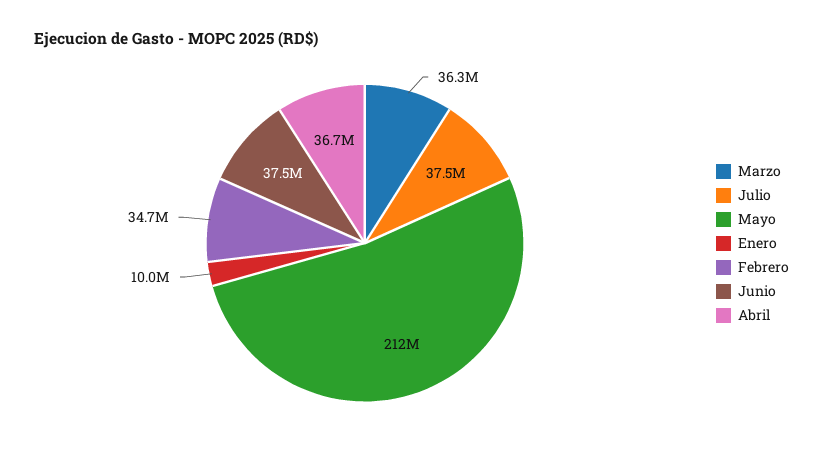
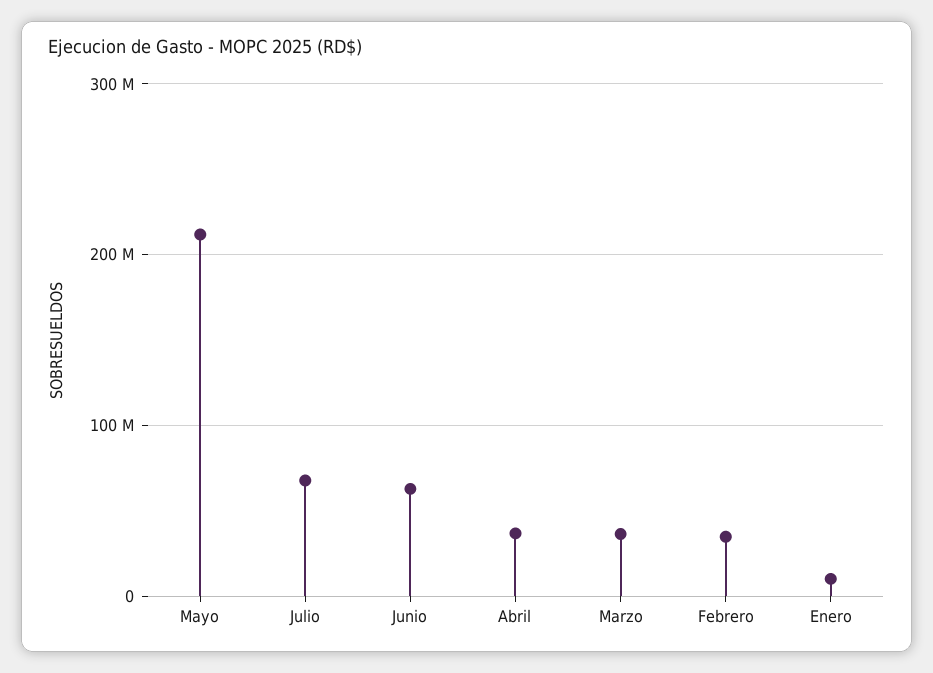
Julio: 37500000 -> 70000000
Junio: 37500000 -> 60000000

